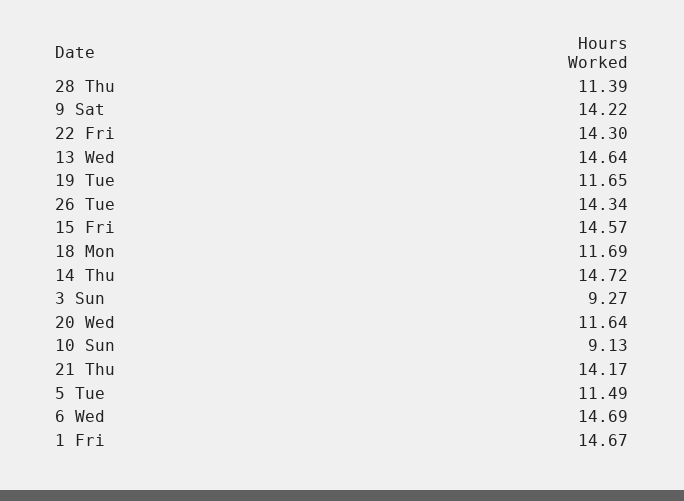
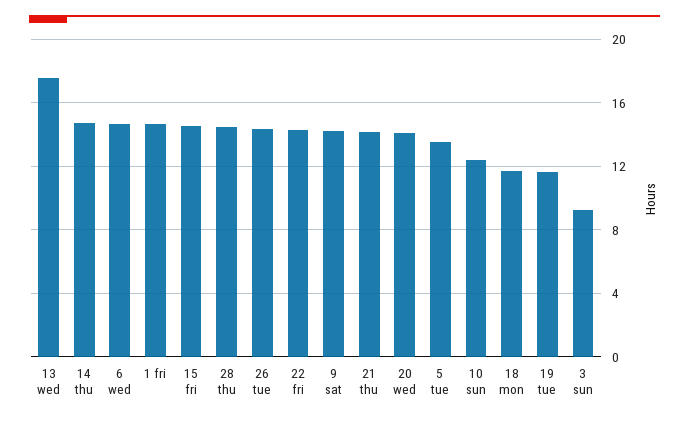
28 Thu: 11.39 -> 14.5
13 Wed: 14.64 -> 17.5
20 Wed: 11.64 -> 14
10 Sun: 9.13 -> 12.5
5 Tue: 11.49 -> 13.5

